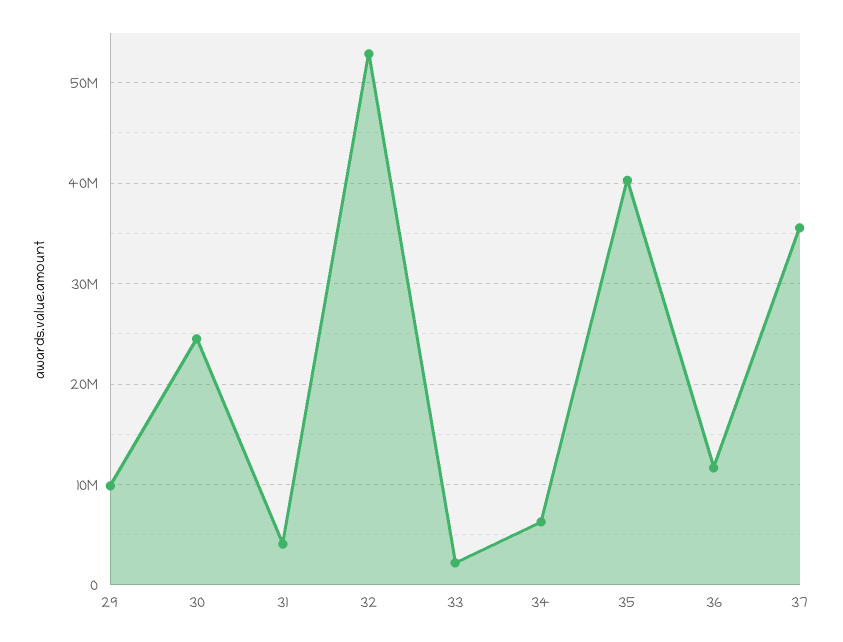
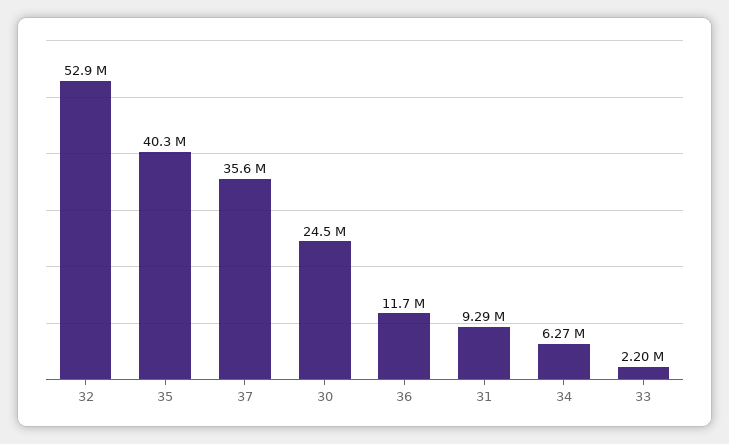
29: 10000000 -> none
31: 4000000 -> 9290000

